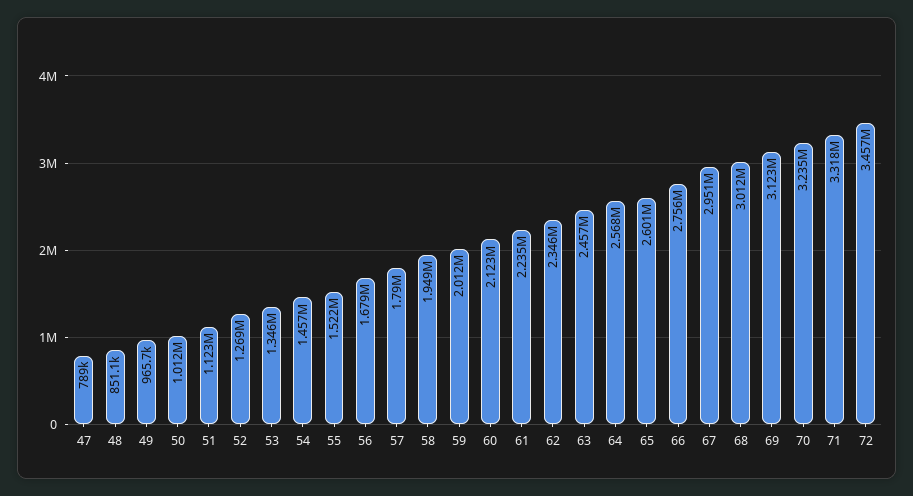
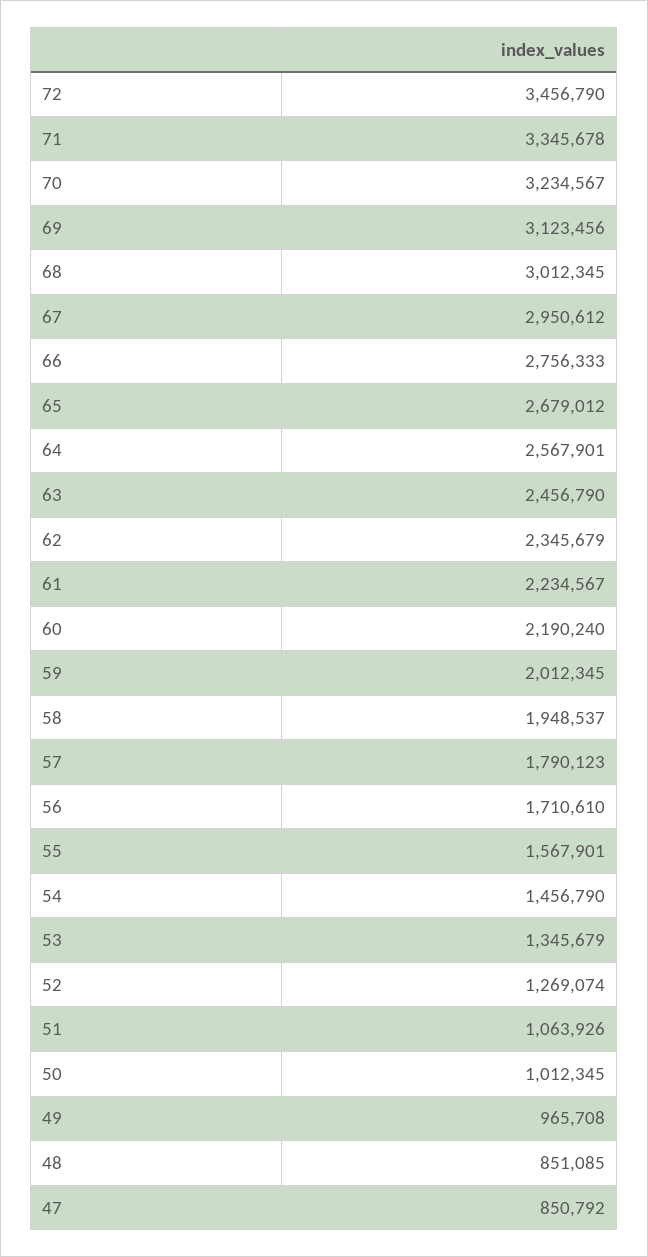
47: 789000 -> 850792
51: 1123000 -> 1063926
55: 1522000 -> 1567901
56: 1679000 -> 1710610
60: 2123000 -> 2190240
65: 2601000 -> 2679012
71: 3318000 -> 3345678

